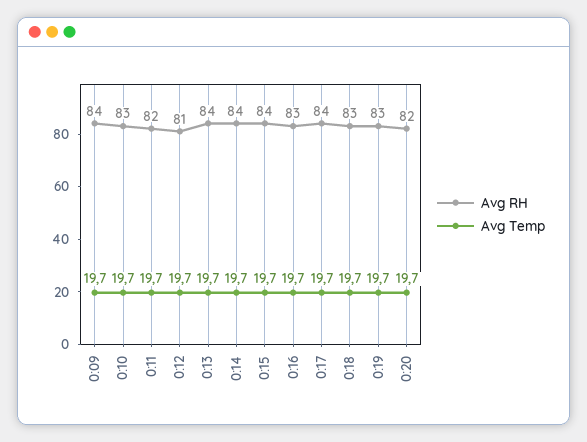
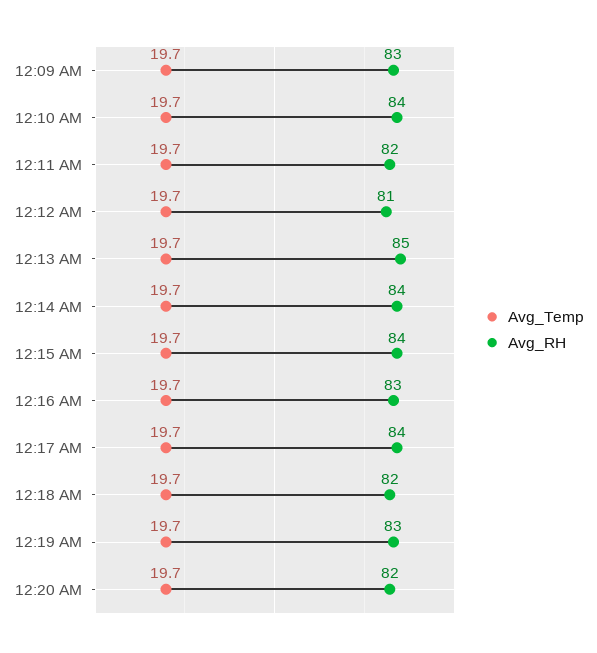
Avg RH, 0:09: 84 -> 83
Avg RH, 0:10: 83 -> 84
Avg RH, 0:13: 84 -> 85
Avg RH, 0:18: 83 -> 82

